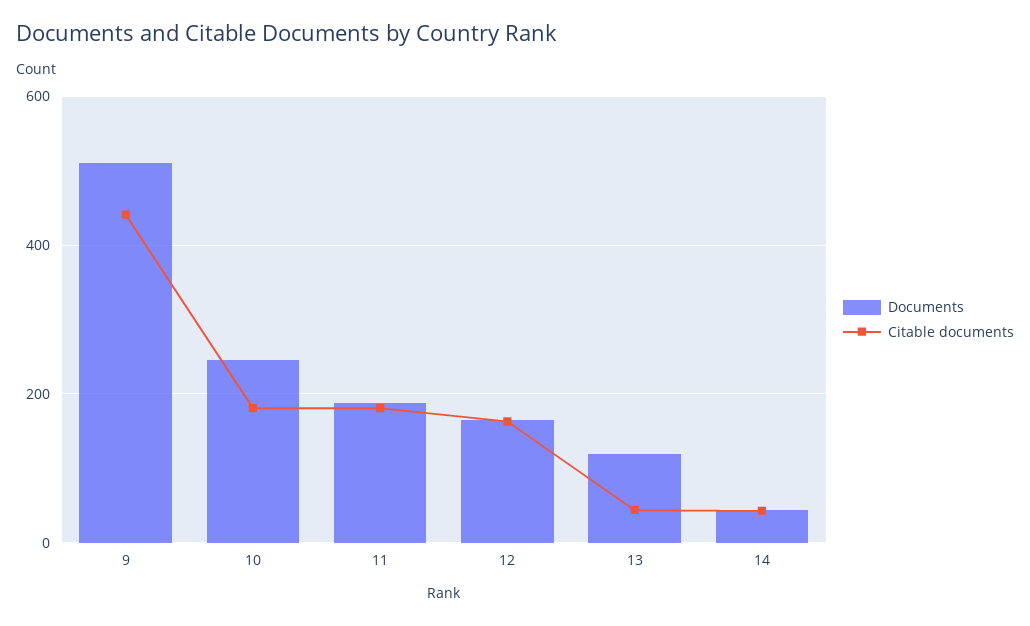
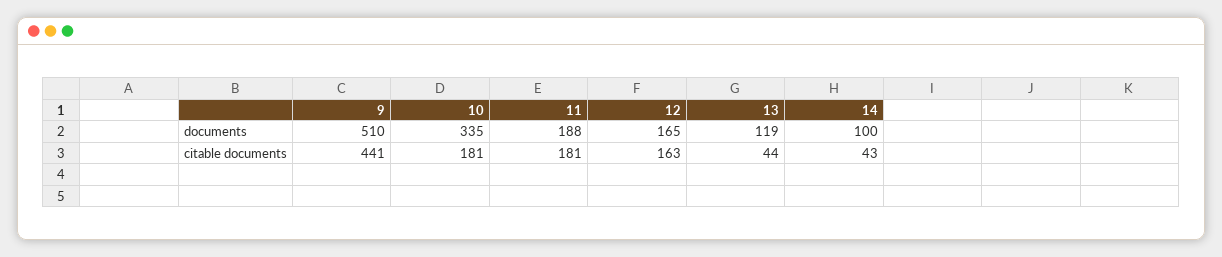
Documents, 10: 240 -> 335
Documents, 14: 40 -> 100

